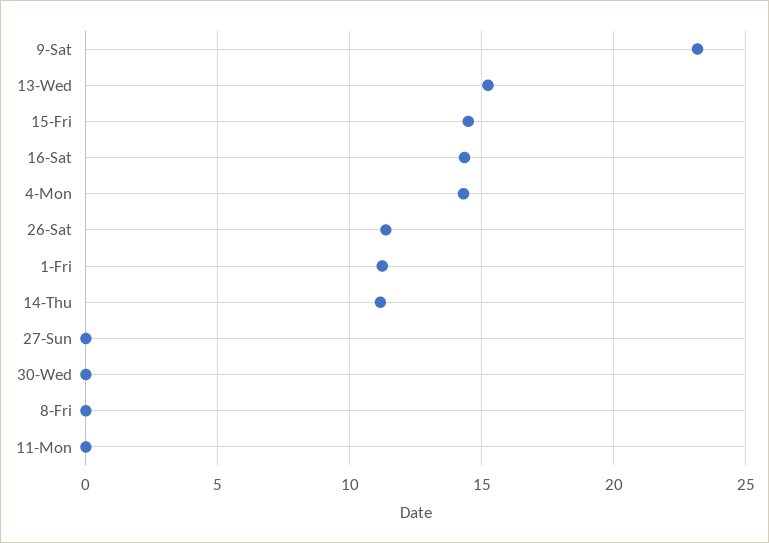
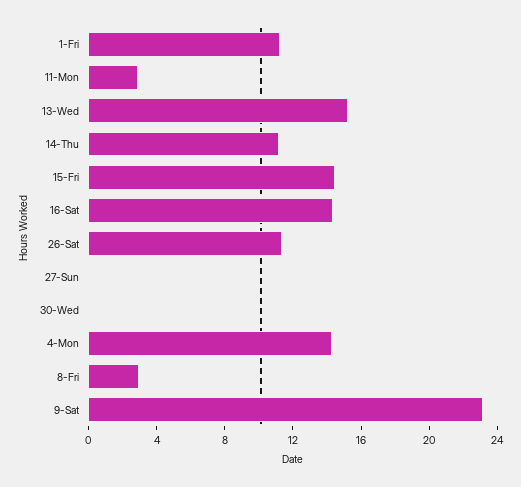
8-Fri: 0 -> 3
11-Mon: 0 -> 3

